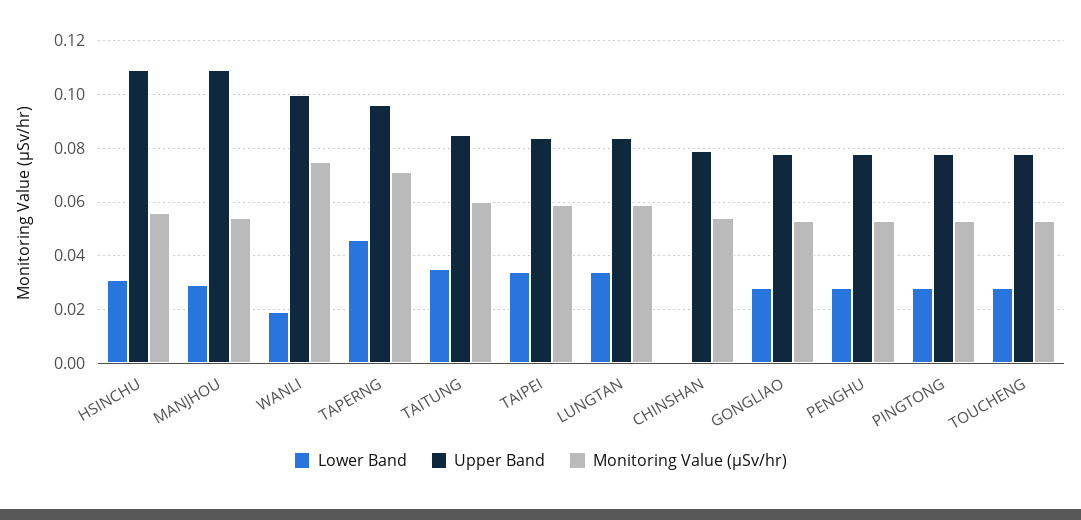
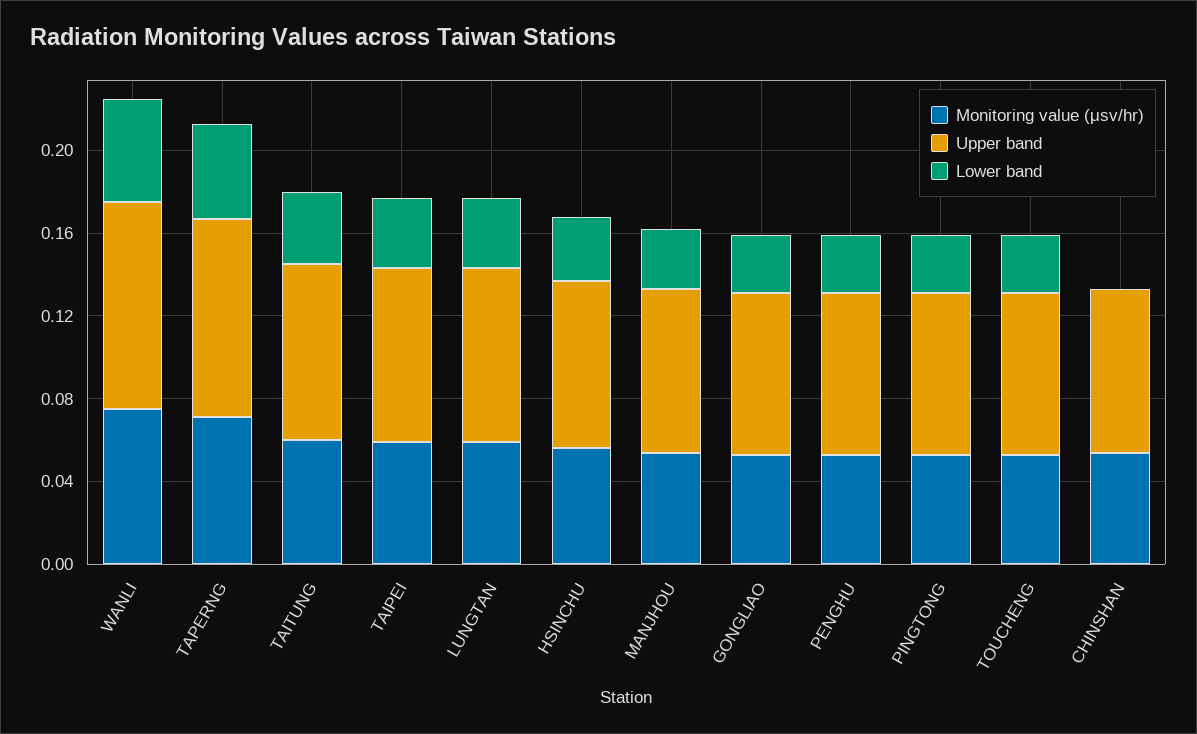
Upper Band, HSINCHU: 0.11 -> 0.08
Upper Band, MANJHOU: 0.11 -> 0.08
Lower Band, WANLI: 0.02 -> 0.05

